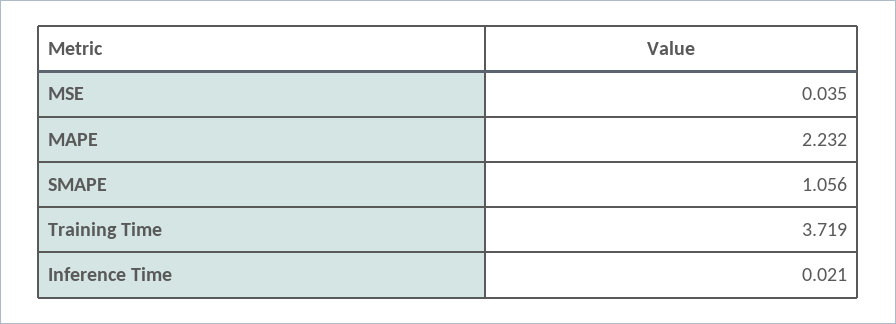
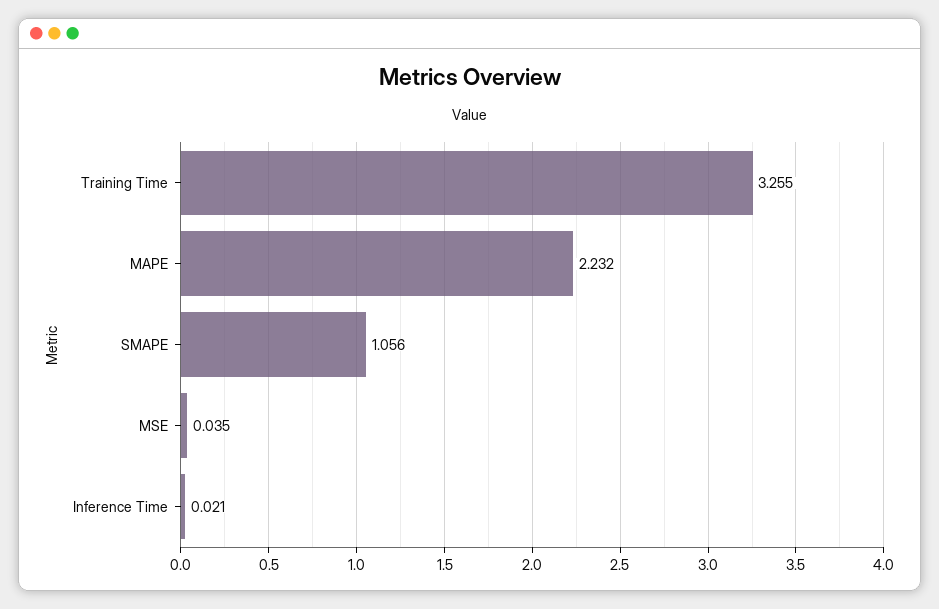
Training Time: 3.719 -> 3.255

